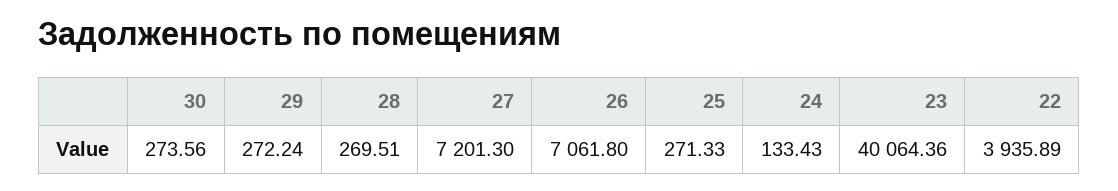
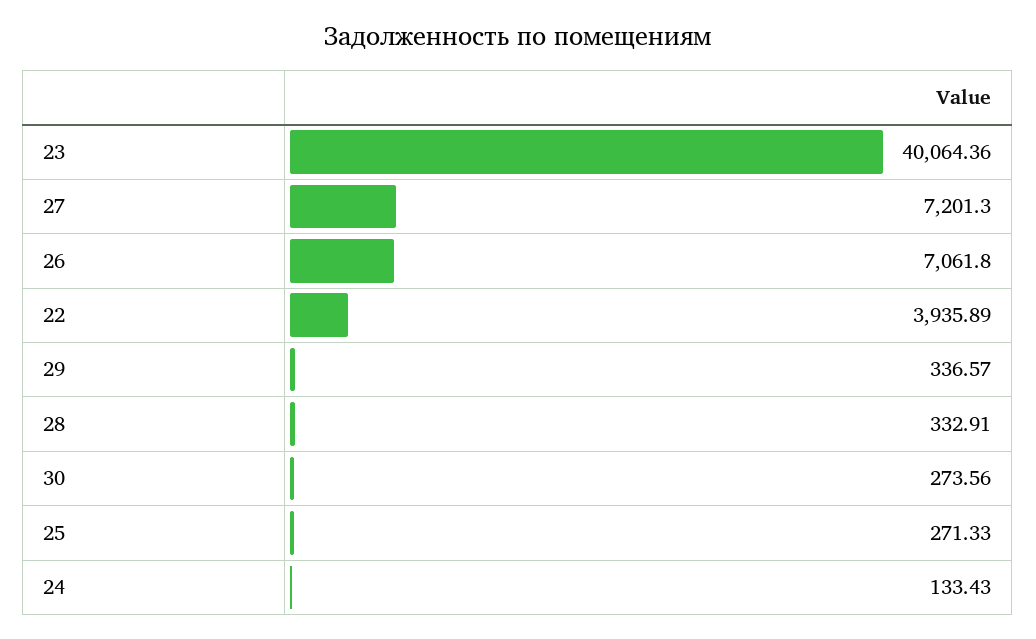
29: 272.24 -> 336.57
28: 269.51 -> 332.91

